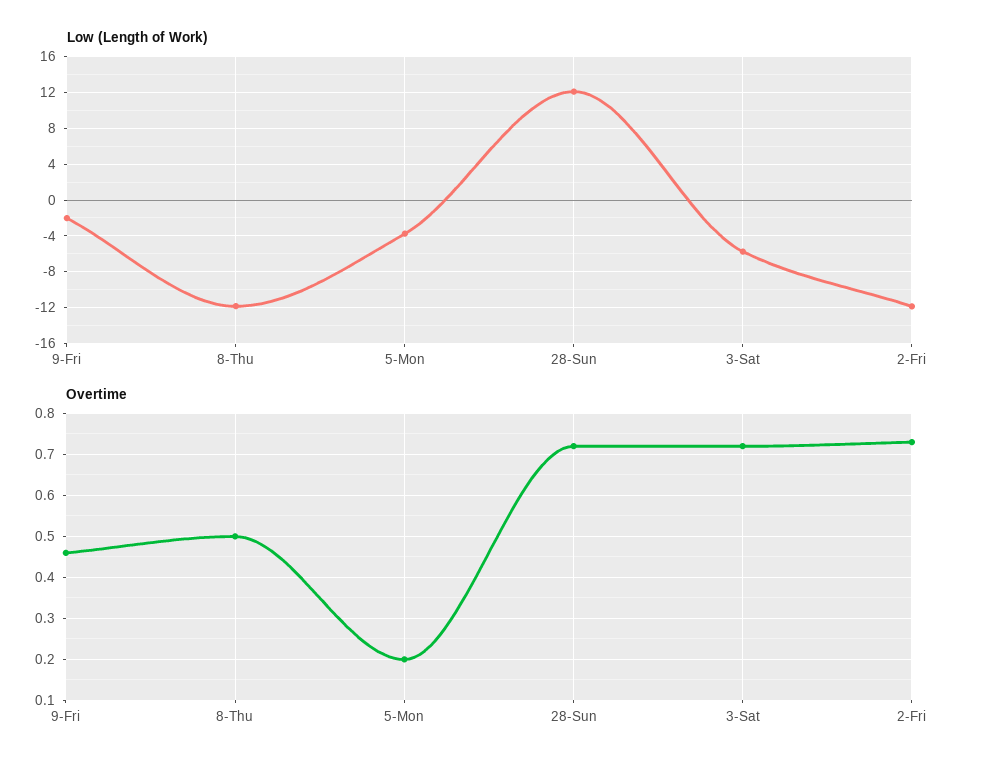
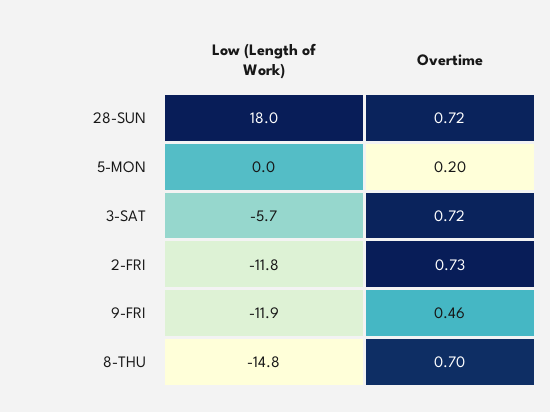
Low (Length of Work), 9-Fri: -2 -> -11.9
Low (Length of Work), 8-Thu: -12 -> -14.8
Low (Length of Work), 5-Mon: -4 -> 0
Low (Length of Work), 28-Sun: 12 -> 18
Overtime, 8-Thu: 0.5 -> 0.7

